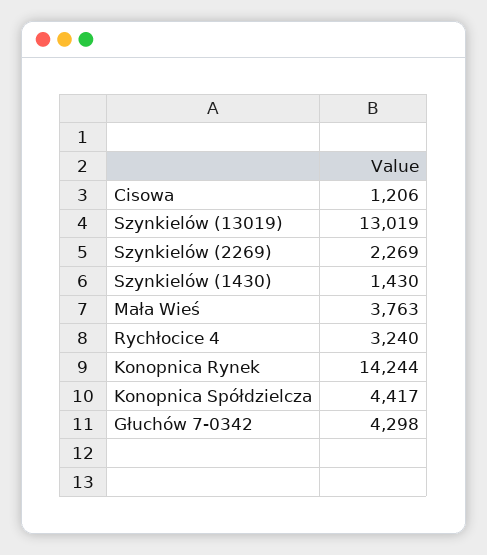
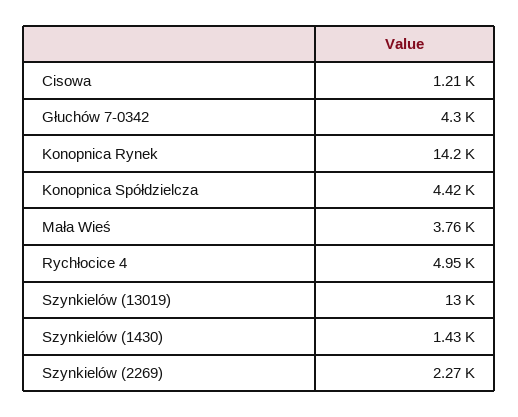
Rychłocice 4: 3240 -> 4950

